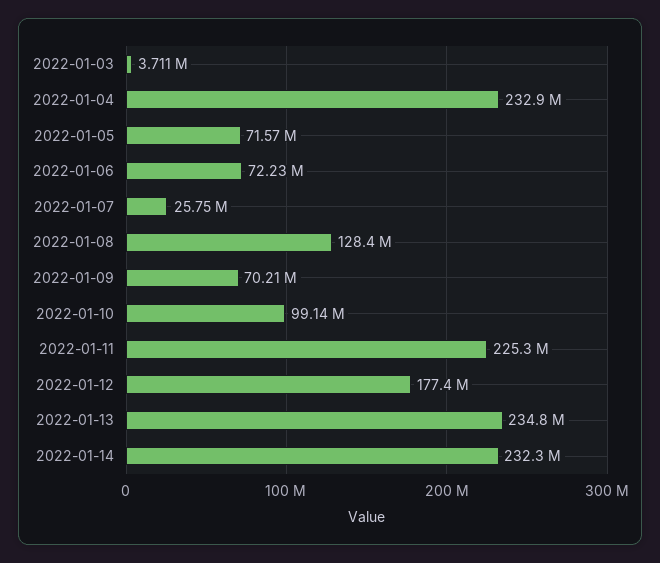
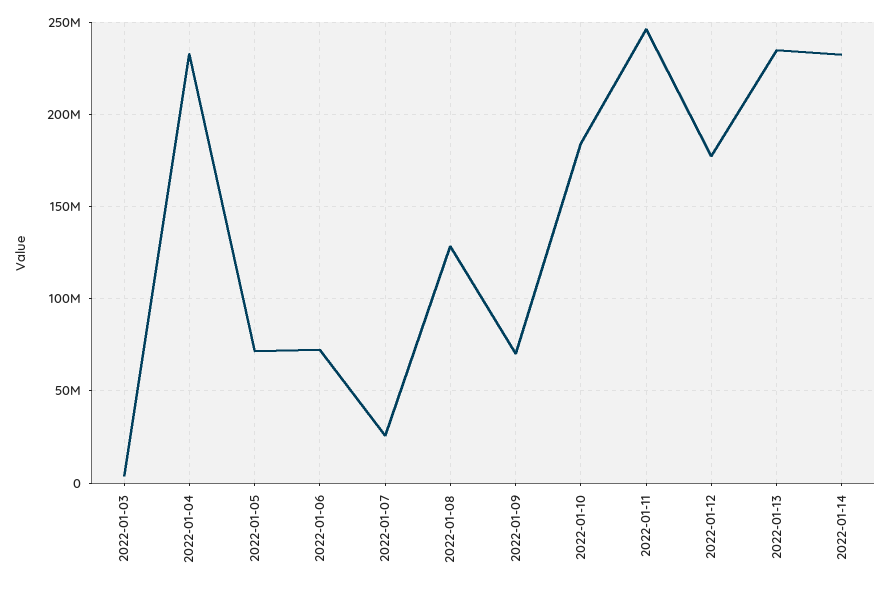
2022-01-10: 99140000 -> 185000000
2022-01-11: 225300000 -> 245000000

